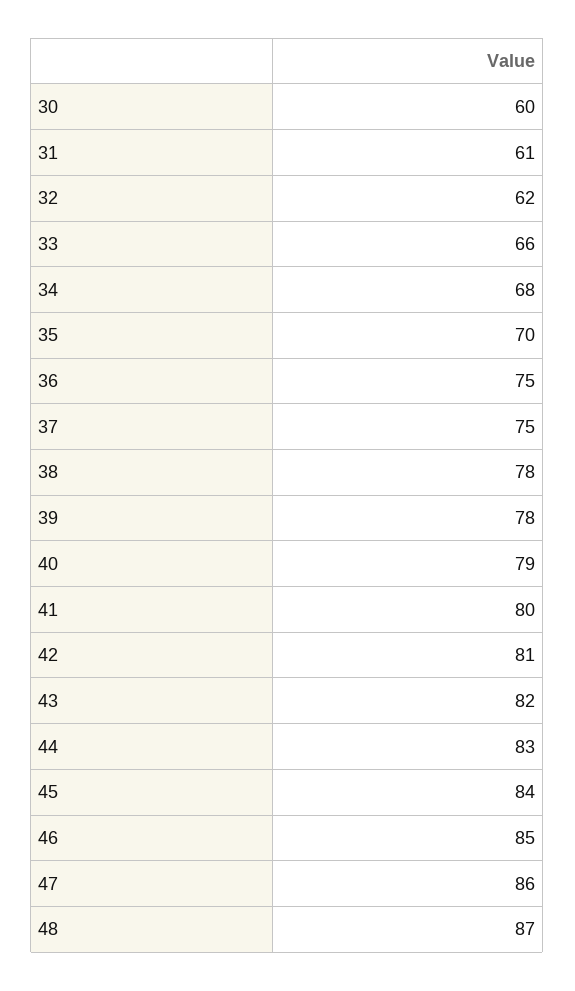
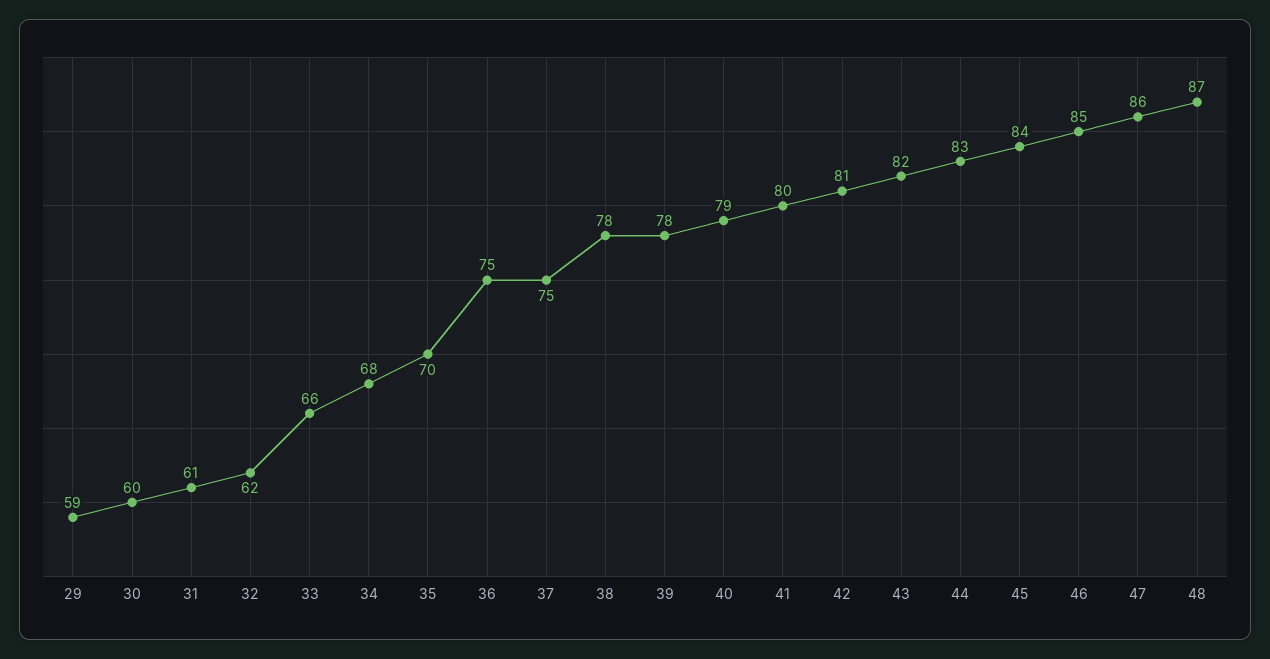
29: none -> 59

